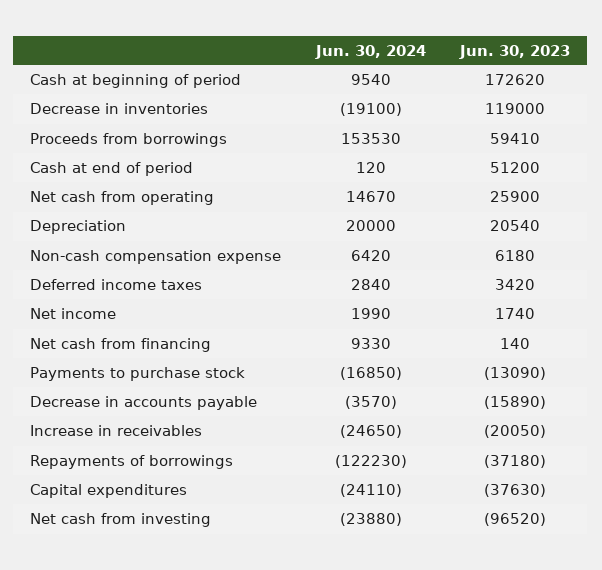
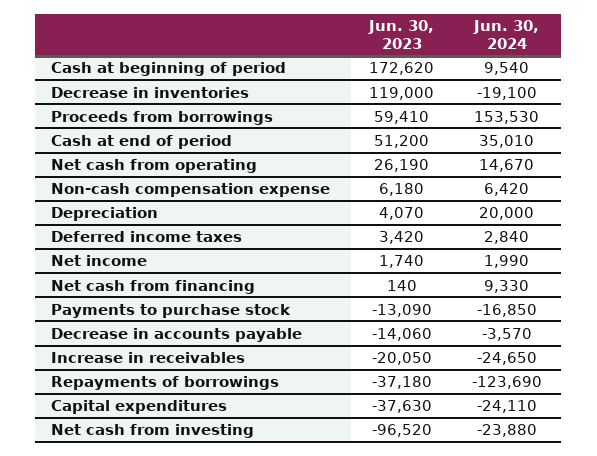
Jun. 30, 2024, Cash at end of period: 120 -> 35010
Jun. 30, 2023, Net cash from operating: 25900 -> 26190
Jun. 30, 2023, Depreciation: 20540 -> 4070
Jun. 30, 2023, Decrease in accounts payable: -15890 -> -14060
Jun. 30, 2024, Repayments of borrowings: -122230 -> -123690

